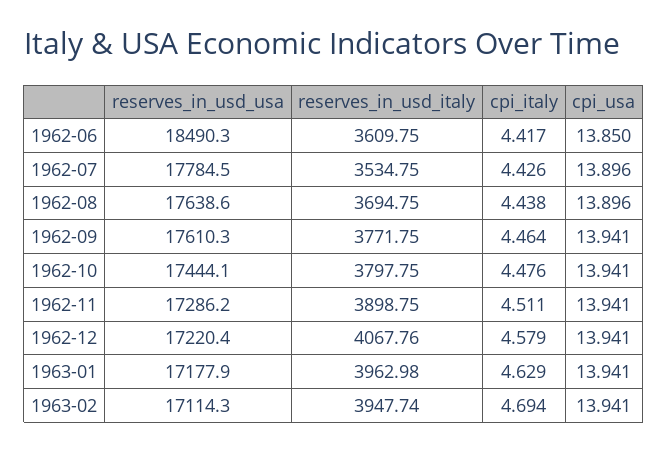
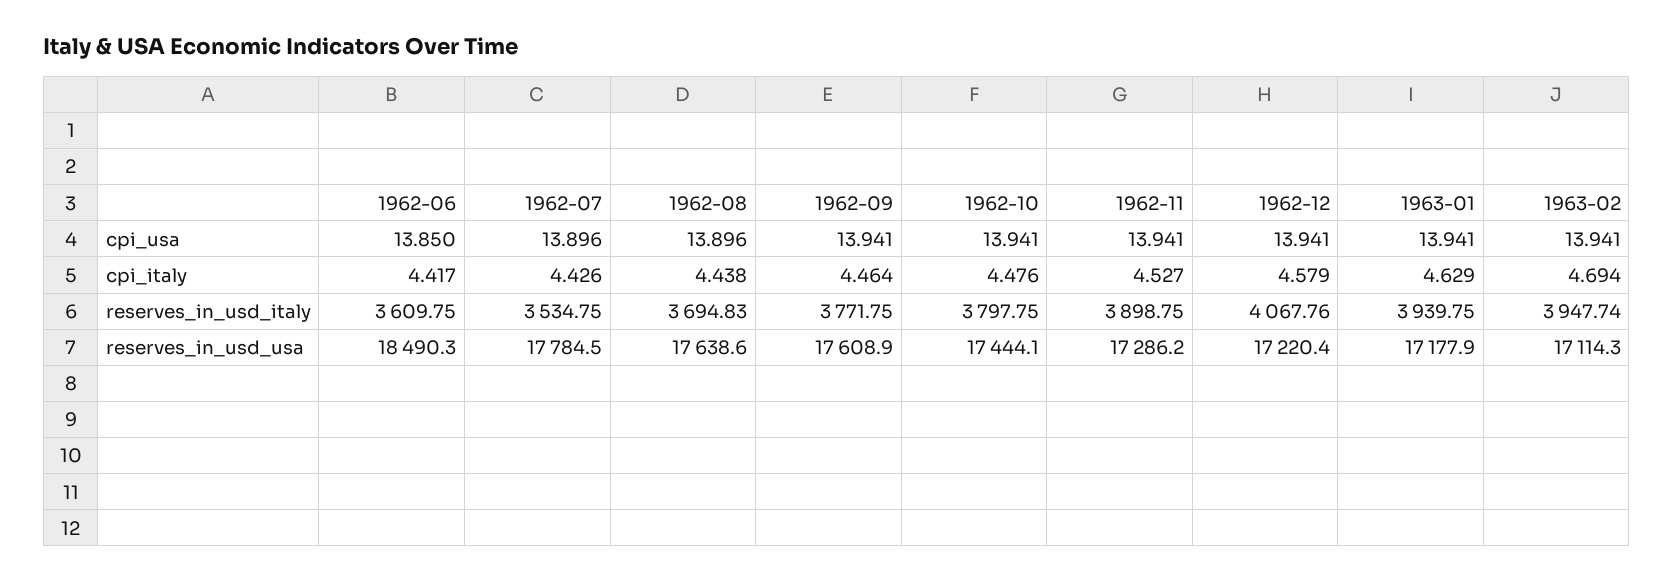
reserves_in_usd_italy, 1962-08: 3694.75 -> 3694.83
reserves_in_usd_usa, 1962-09: 17610.3 -> 17608.9
cpi_italy, 1962-11: 4.511 -> 4.527
reserves_in_usd_italy, 1963-01: 3962.98 -> 3939.75

